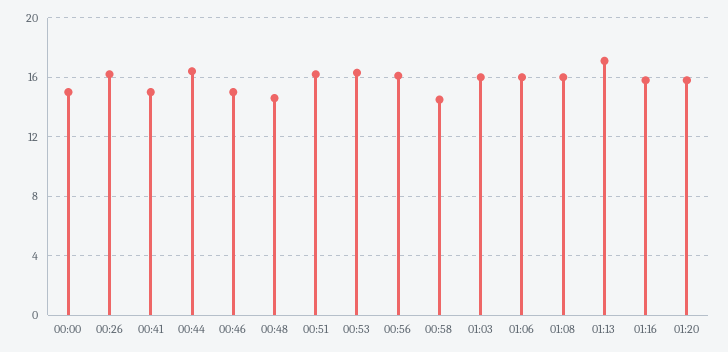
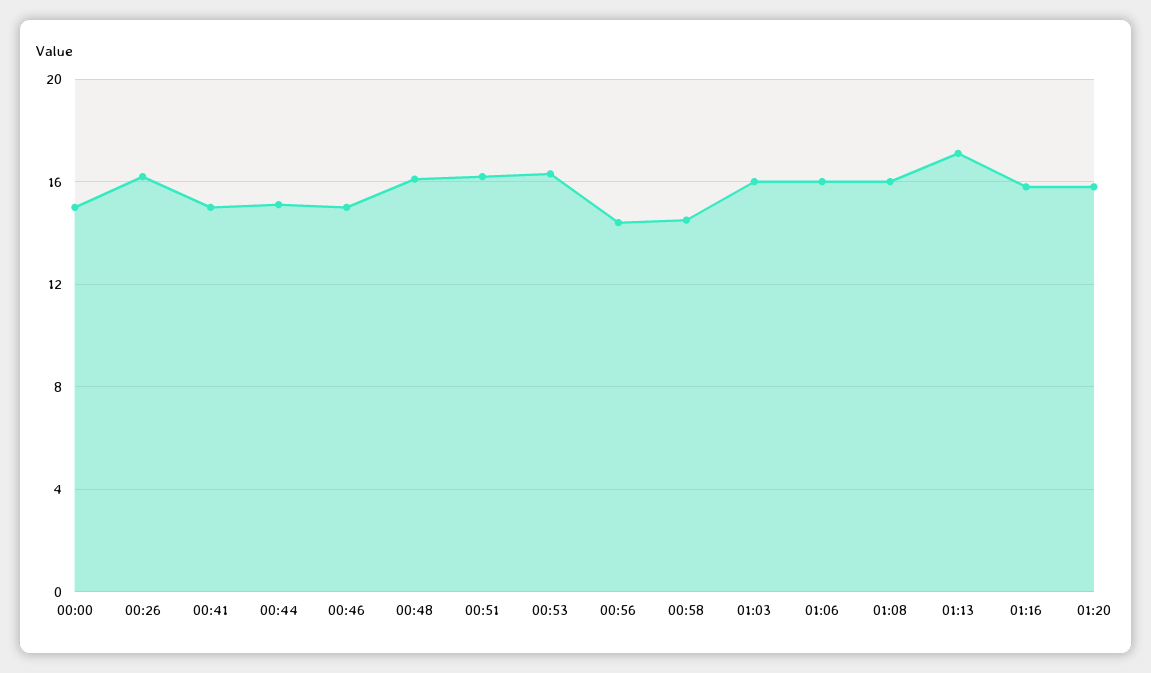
00:44: 16.5 -> 15
00:48: 14.5 -> 16
00:56: 16 -> 14.5

